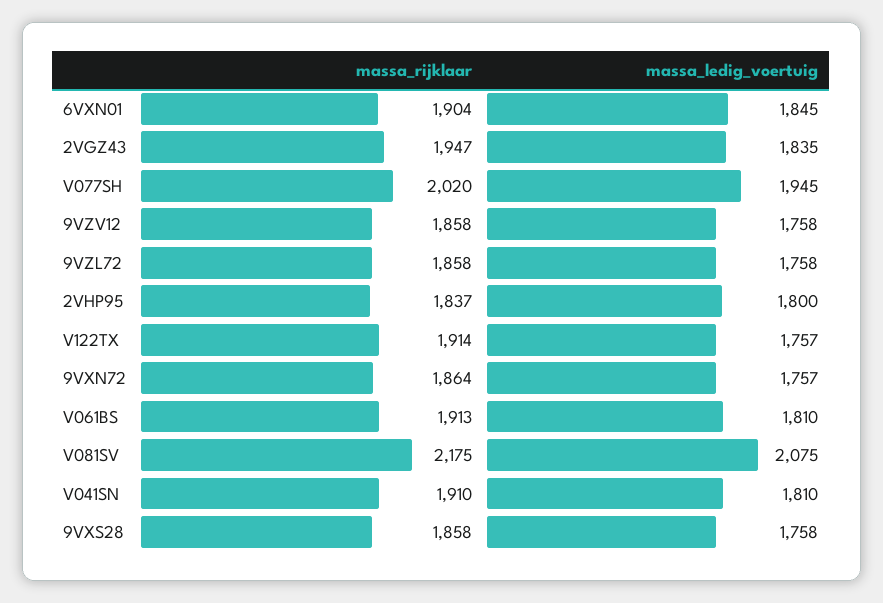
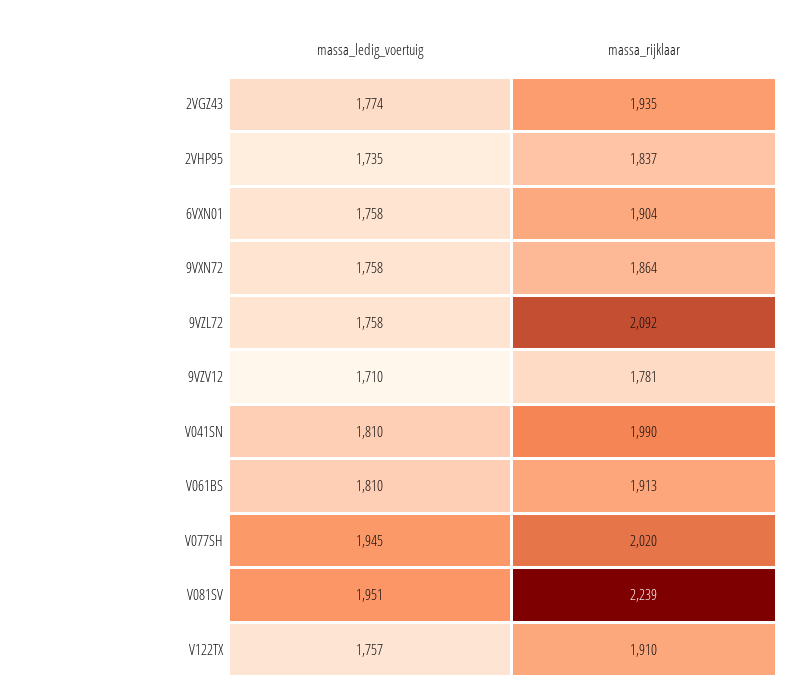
massa_ledig_voertuig, 6VXN01: 1845 -> 1758
massa_rijklaar, 2VGZ43: 1947 -> 1935
massa_ledig_voertuig, 2VGZ43: 1835 -> 1774
massa_rijklaar, 9VZV12: 1858 -> 1781
massa_ledig_voertuig, 9VZV12: 1758 -> 1710
massa_rijklaar, 9VZL72: 1858 -> 2092
massa_ledig_voertuig, 2VHP95: 1800 -> 1735
massa_rijklaar, V122TX: 1914 -> 1910
massa_ledig_voertuig, 9VXN72: 1757 -> 1758
massa_rijklaar, V081SV: 2175 -> 2239
massa_ledig_voertuig, V081SV: 2075 -> 1951
massa_rijklaar, V041SN: 1910 -> 1990
massa_rijklaar, 9VXS28: 1858 -> none
massa_ledig_voertuig, 9VXS28: 1758 -> none

